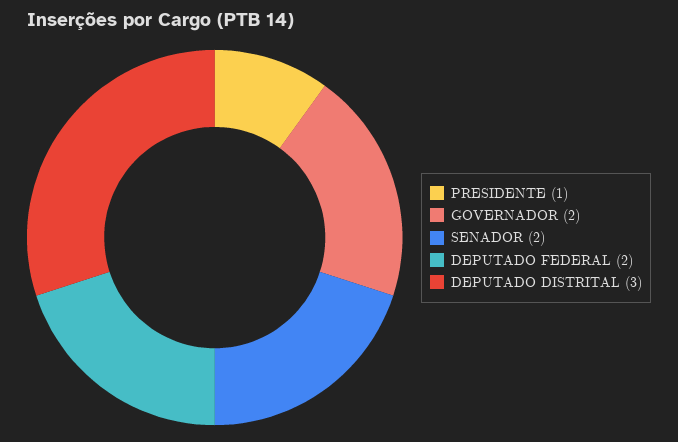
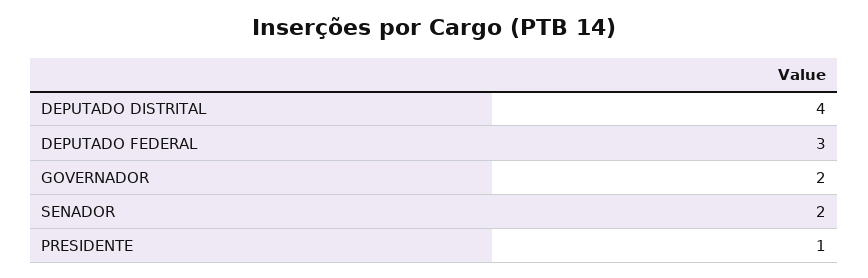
DEPUTADO FEDERAL: 2 -> 3
DEPUTADO DISTRITAL: 3 -> 4

